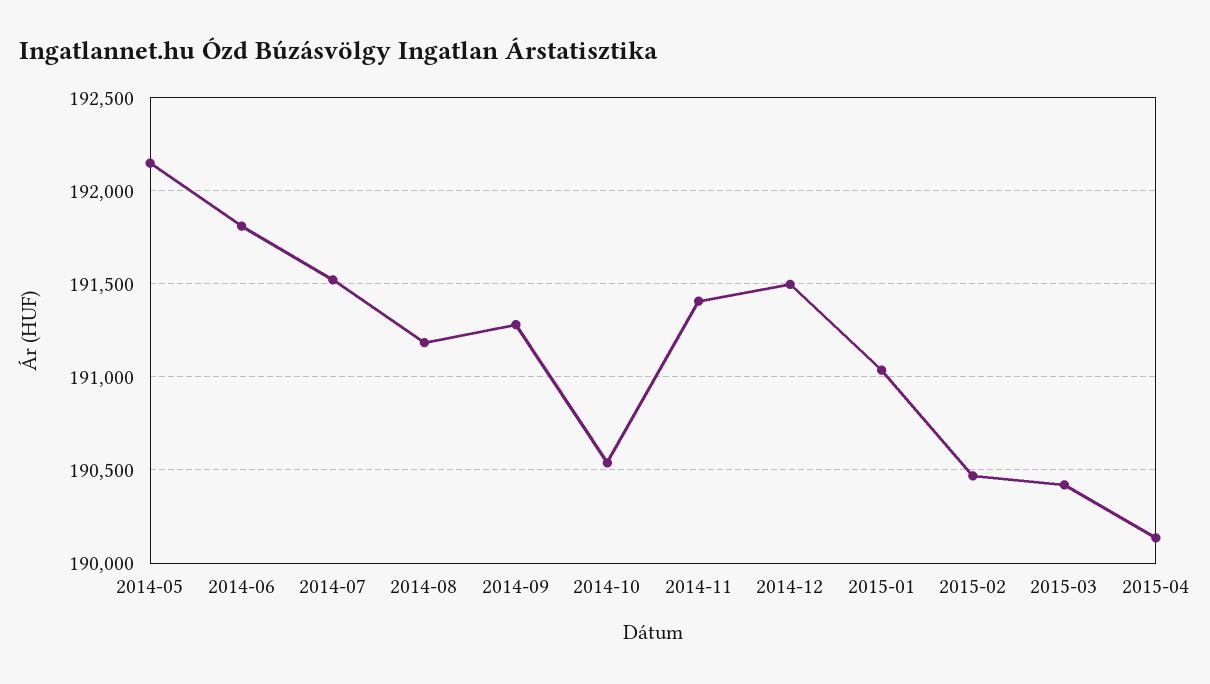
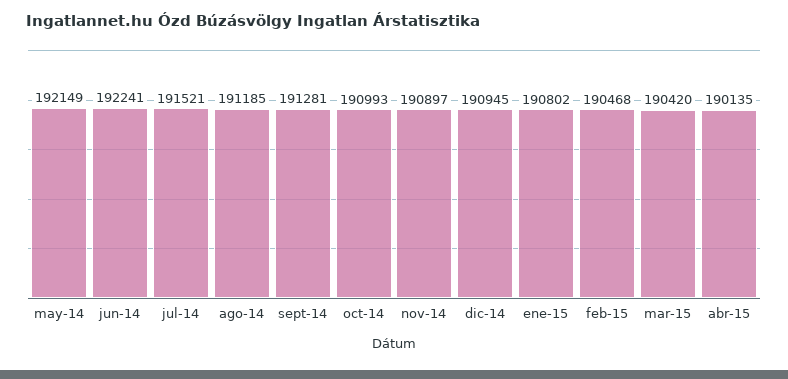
2014-06: 191800 -> 192241
2014-10: 190550 -> 190993
2014-11: 191400 -> 190897
2014-12: 191500 -> 190945
2015-01: 191050 -> 190802

